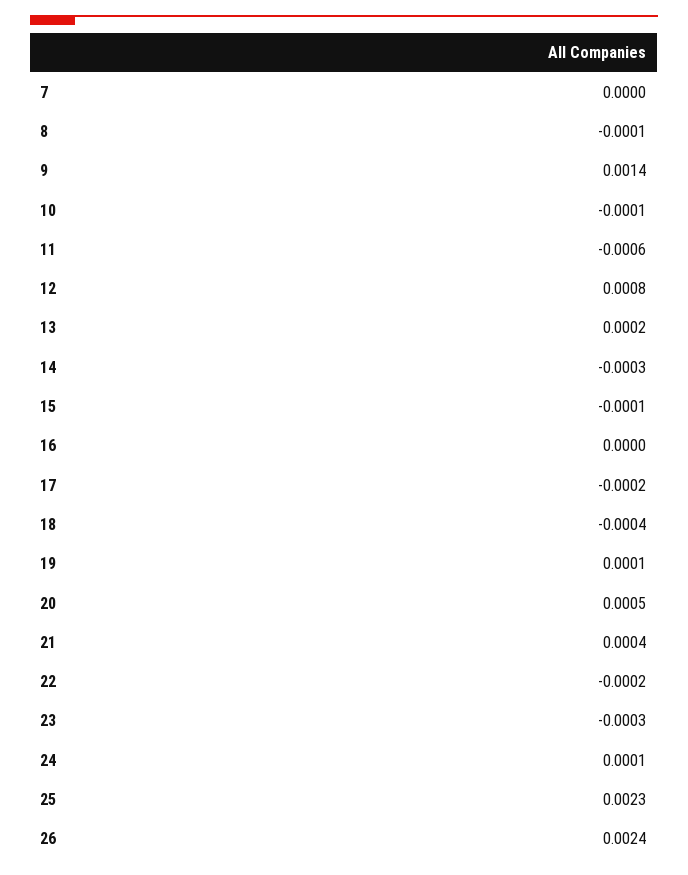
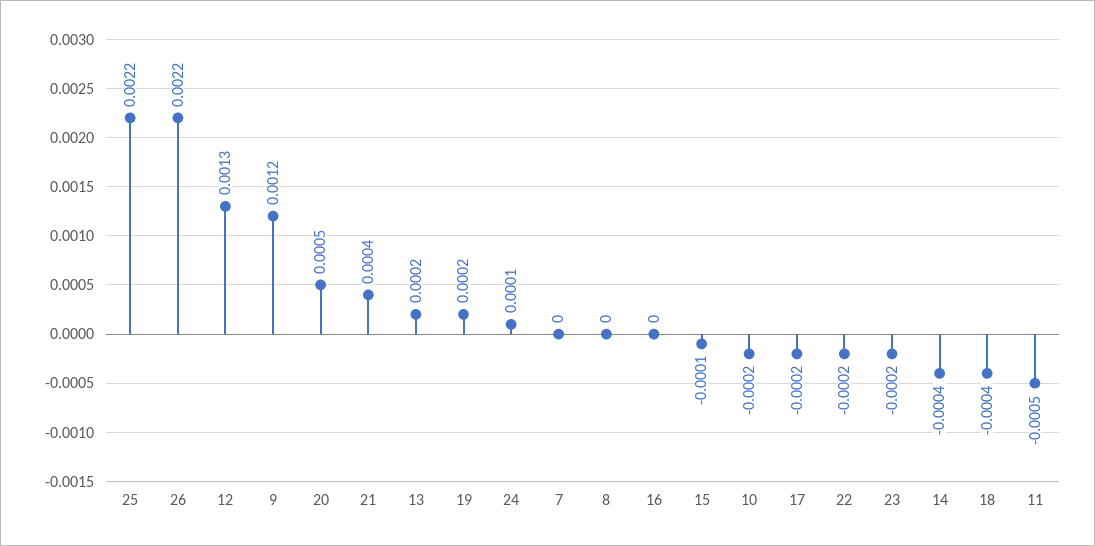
8: -0.0001 -> 0
9: 0.0014 -> 0.0012
10: -0.0001 -> -0.0002
11: -0.0006 -> -0.0005
12: 0.0008 -> 0.0013
14: -0.0003 -> -0.0004
19: 0.0001 -> 0.0002
23: -0.0003 -> -0.0002
25: 0.0023 -> 0.0022
26: 0.0024 -> 0.0022

